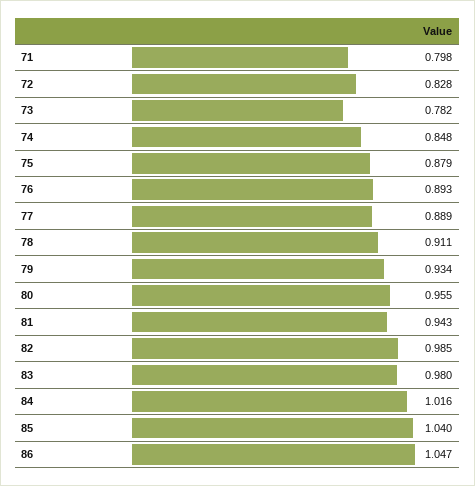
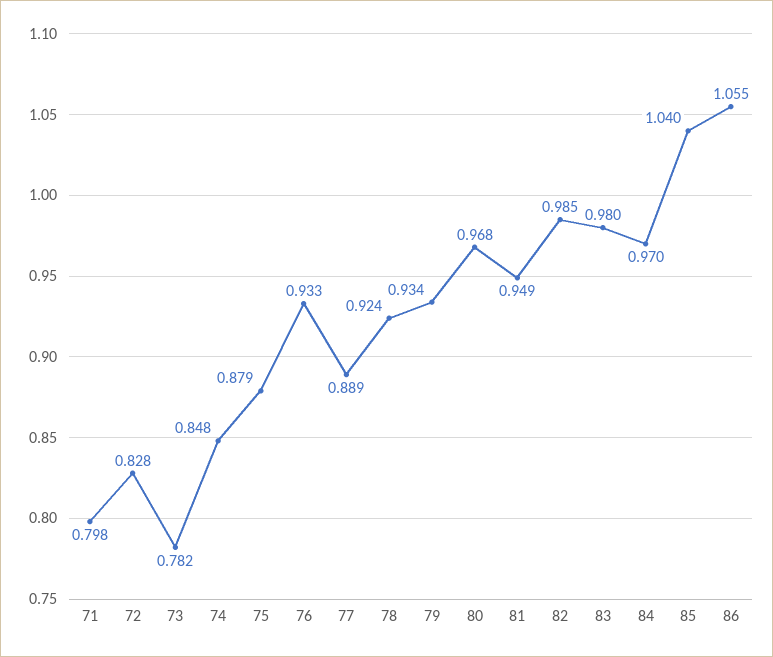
76: 0.893 -> 0.933
78: 0.911 -> 0.924
80: 0.955 -> 0.968
81: 0.943 -> 0.949
84: 1.016 -> 0.97
86: 1.047 -> 1.055

